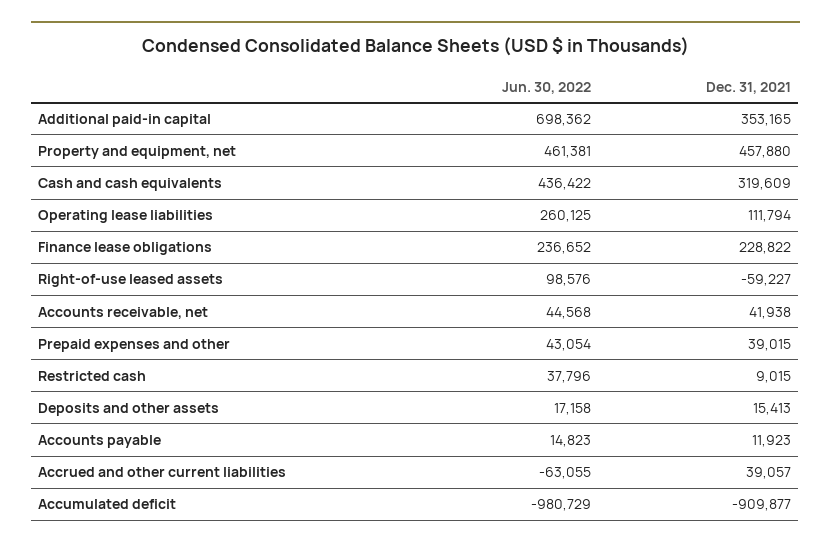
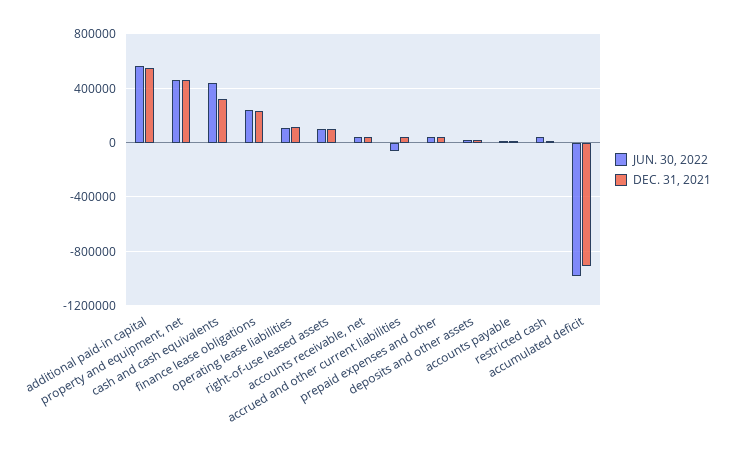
Jun. 30, 2022, Additional paid-in capital: 698362 -> 550000
Dec. 31, 2021, Additional paid-in capital: 353165 -> 550000
Jun. 30, 2022, Operating lease liabilities: 260125 -> 100000
Dec. 31, 2021, Right-of-use leased assets: -59227 -> 100000

